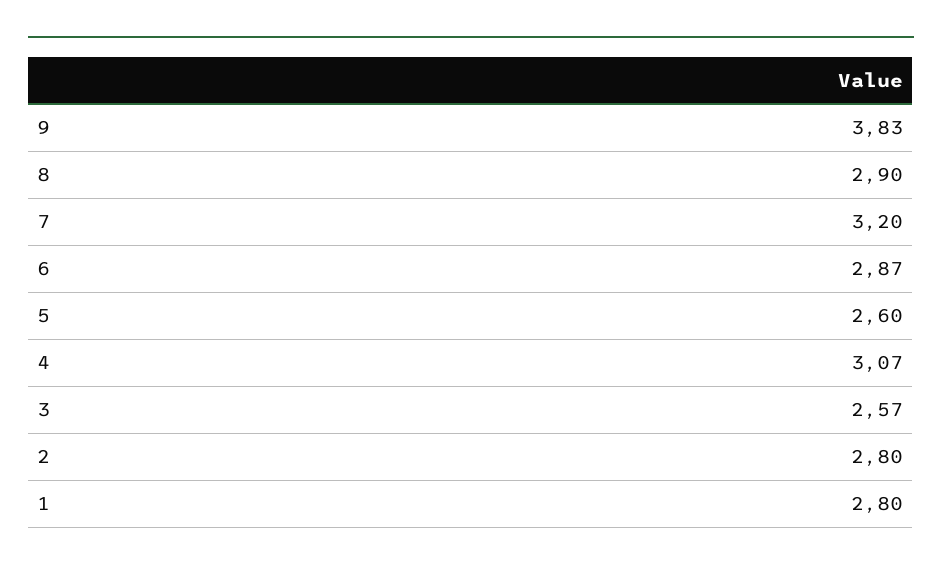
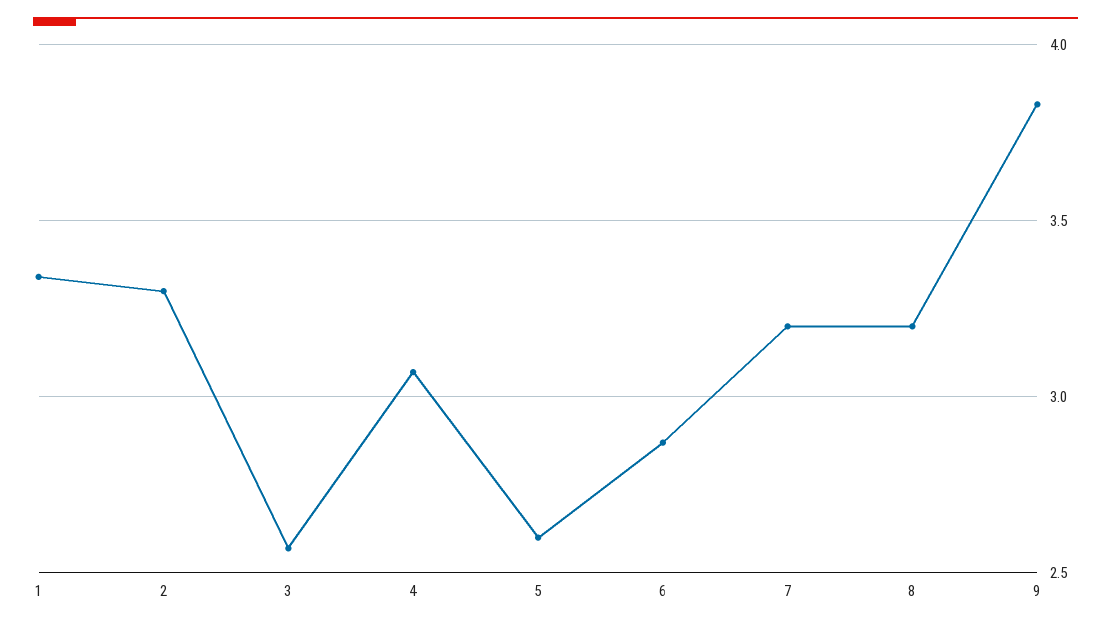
8: 2.9 -> 3.2
2: 2.8 -> 3.3
1: 2.8 -> 3.35

